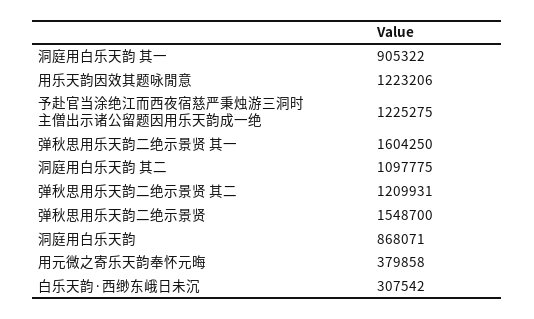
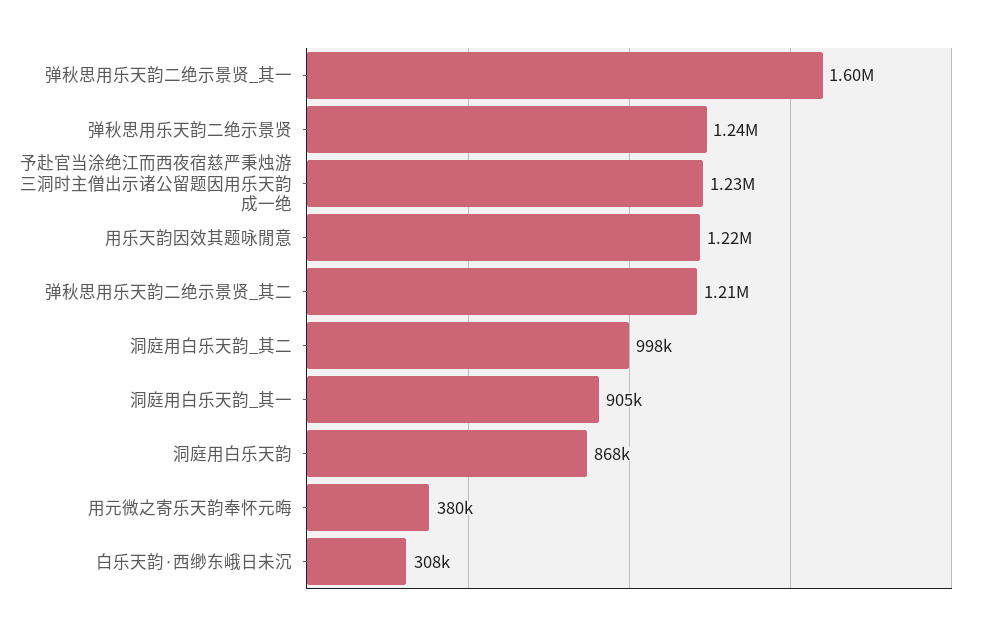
洞庭用白乐天韵 其二: 1097775 -> 998000
弹秋思用乐天韵二绝示景贤: 1548700 -> 1240000

